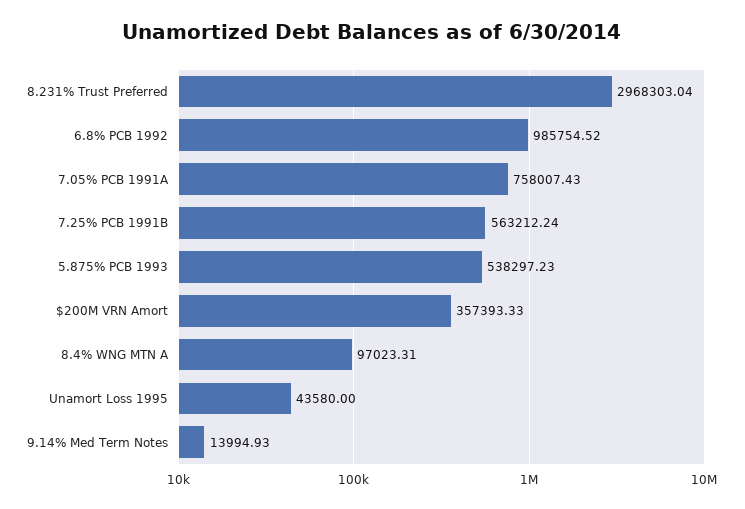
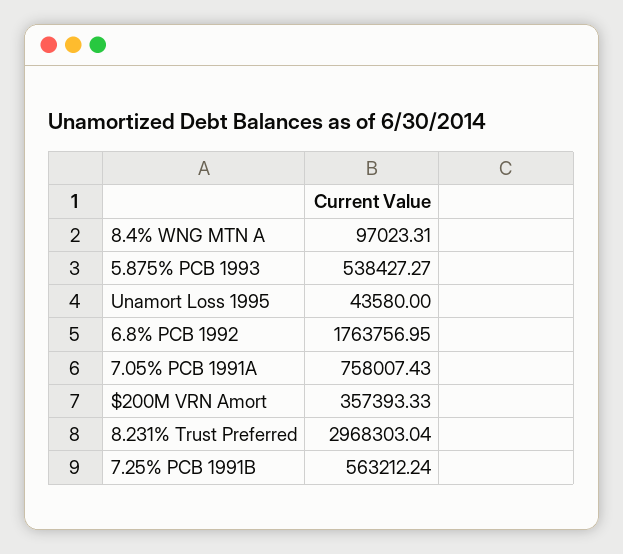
6.8% PCB 1992: 985754.52 -> 1763756.95
5.875% PCB 1993: 538297.23 -> 538427.27
9.14% Med Term Notes: 13994.93 -> none

